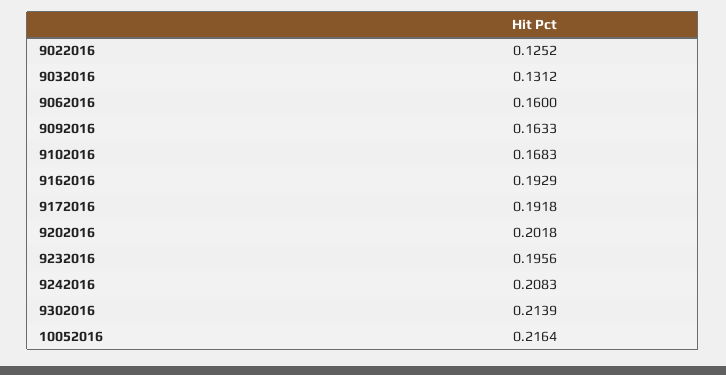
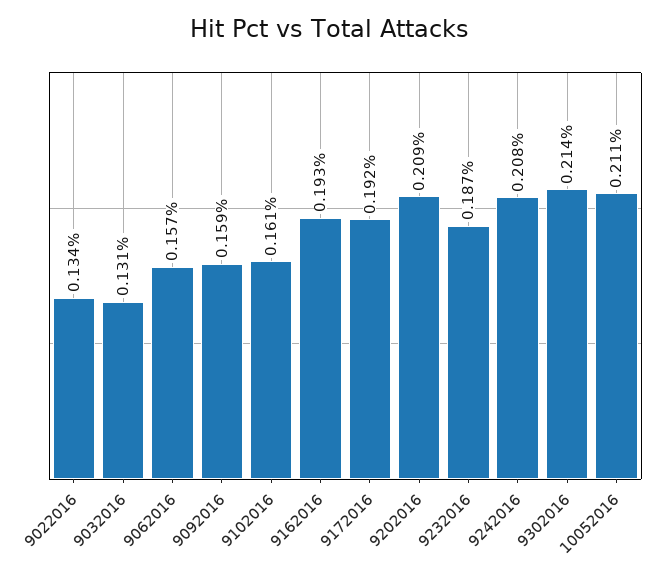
9022016: 0.1252 -> 0.134
9062016: 0.16 -> 0.157
9092016: 0.1633 -> 0.159
9102016: 0.1683 -> 0.161
9202016: 0.2018 -> 0.209
9232016: 0.1956 -> 0.187
10052016: 0.2164 -> 0.211

